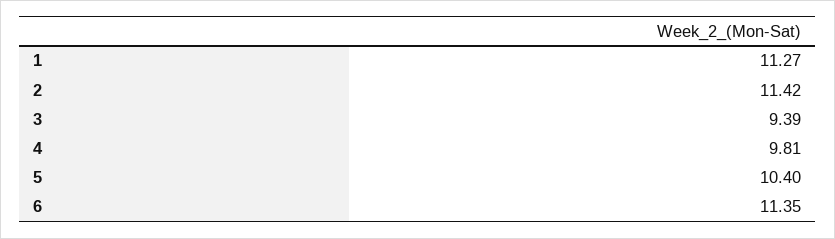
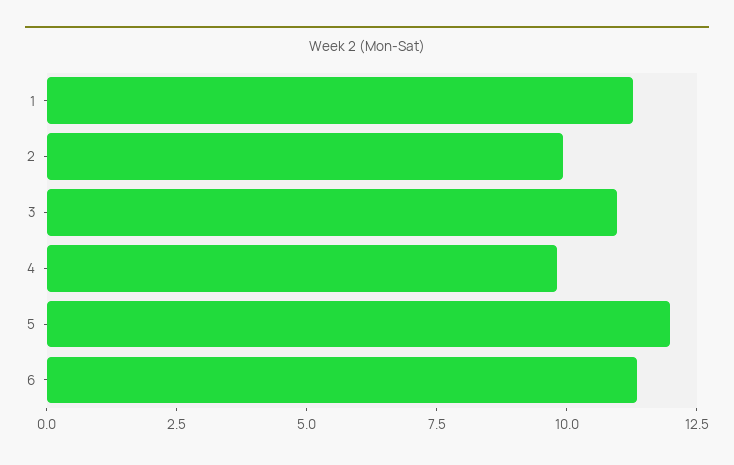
2: 11.42 -> 10
3: 9.39 -> 11
5: 10.4 -> 12

